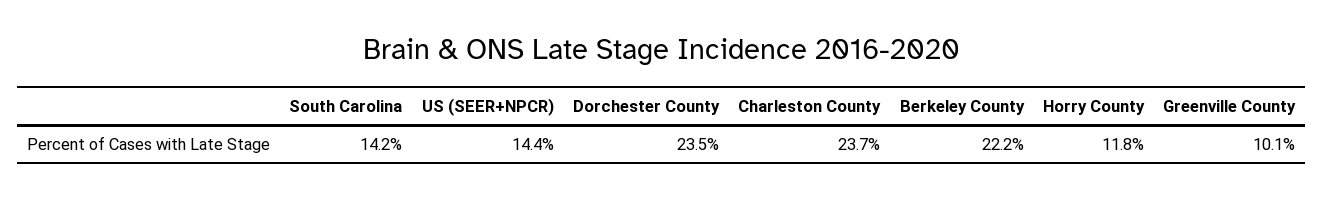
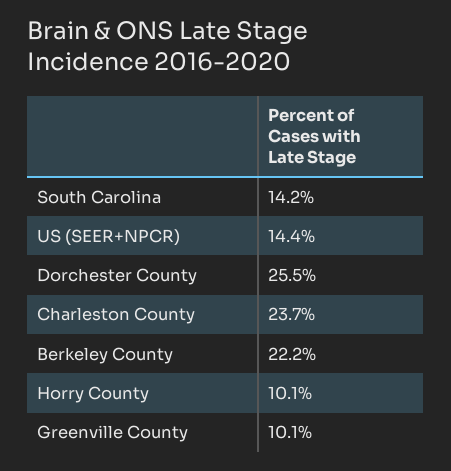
Dorchester County: 23.5 -> 25.5
Horry County: 11.8 -> 10.1

